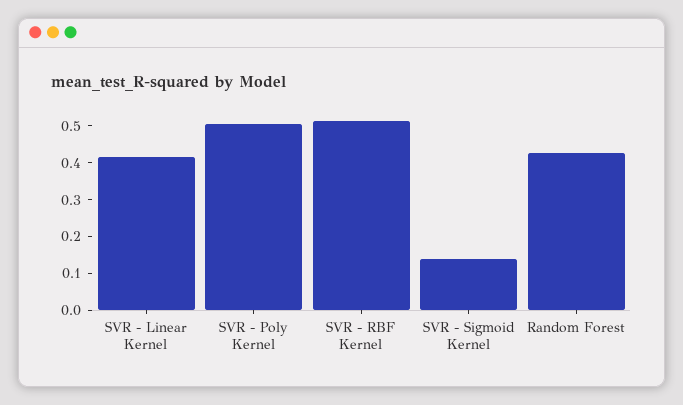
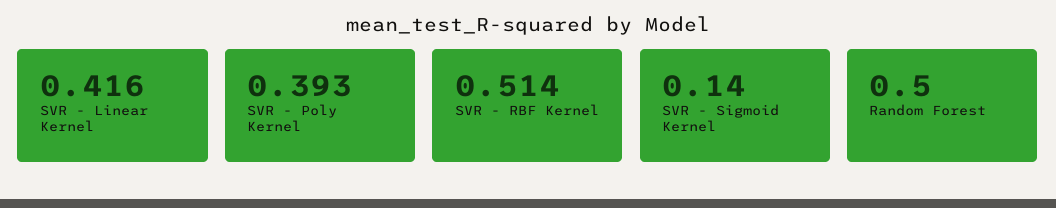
SVR - Poly Kernel: 0.5 -> 0.393
Random Forest: 0.425 -> 0.5

